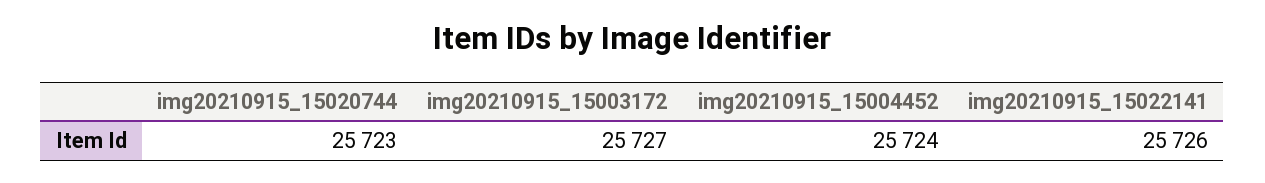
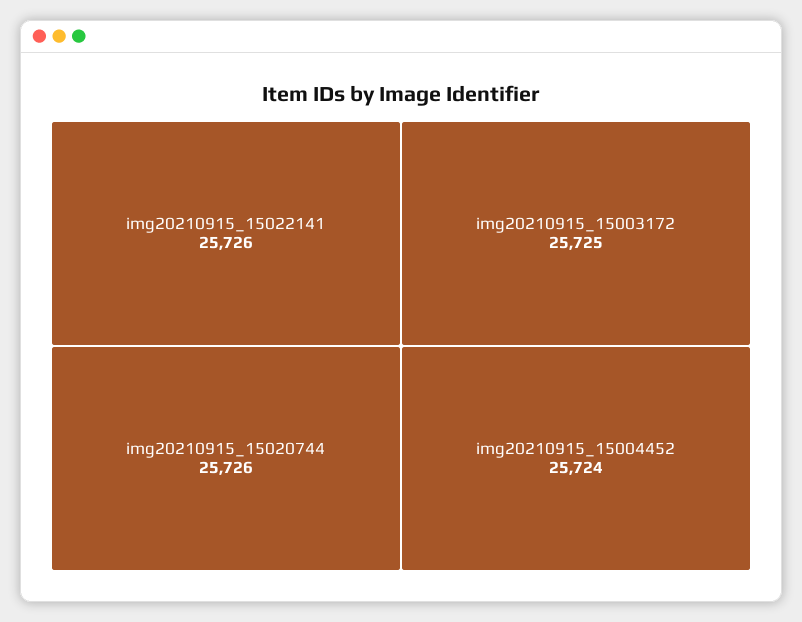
img20210915_15020744: 25723 -> 25726
img20210915_15003172: 25727 -> 25725

